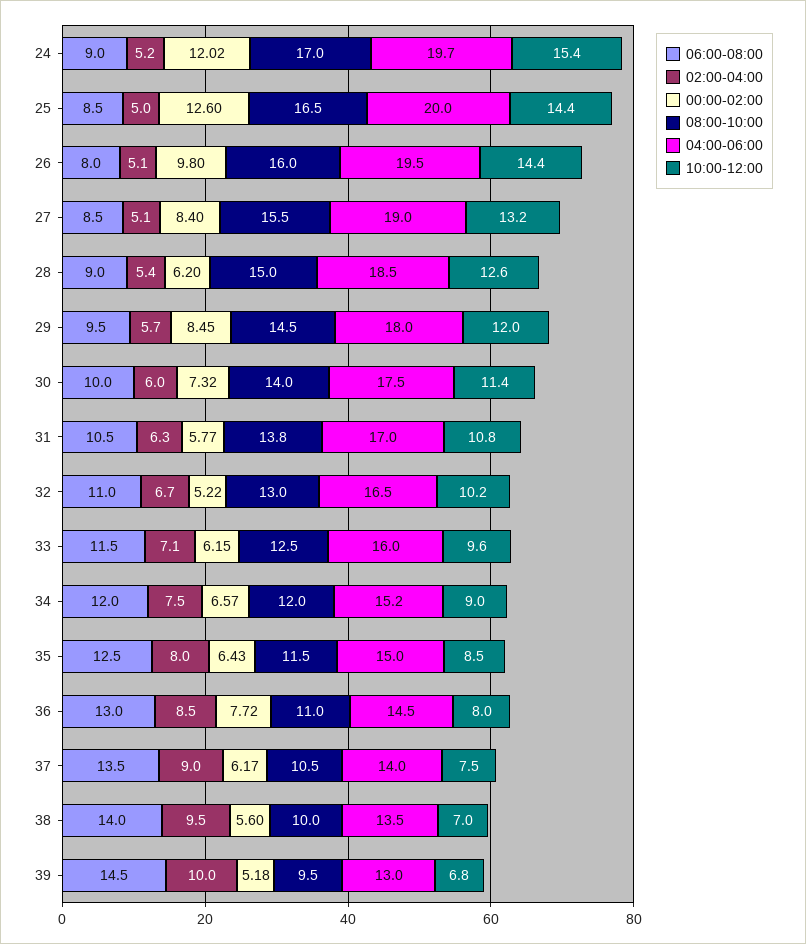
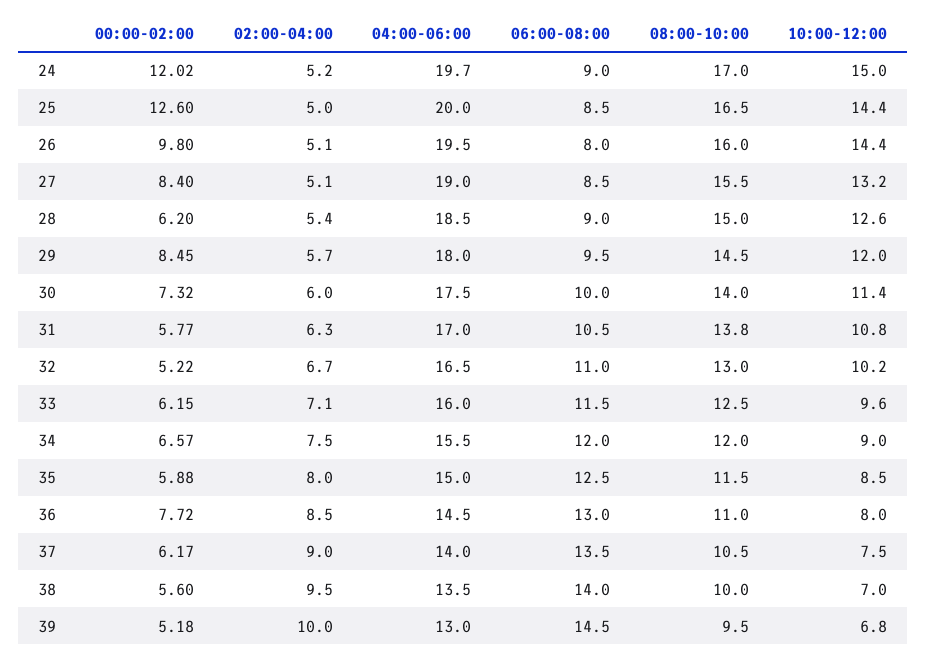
10:00-12:00, 24: 15.4 -> 15
04:00-06:00, 34: 15.2 -> 15.5
00:00-02:00, 35: 6.43 -> 5.88

